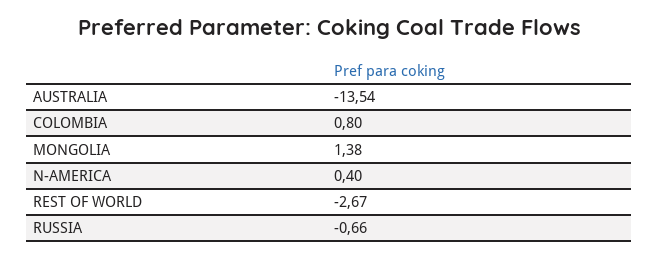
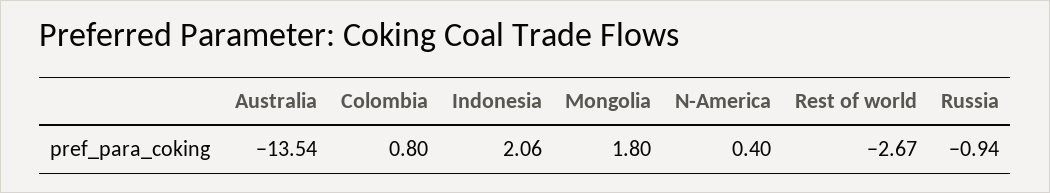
MONGOLIA: 1.38 -> 1.8
RUSSIA: -0.66 -> -0.94
Indonesia: none -> 2.06

